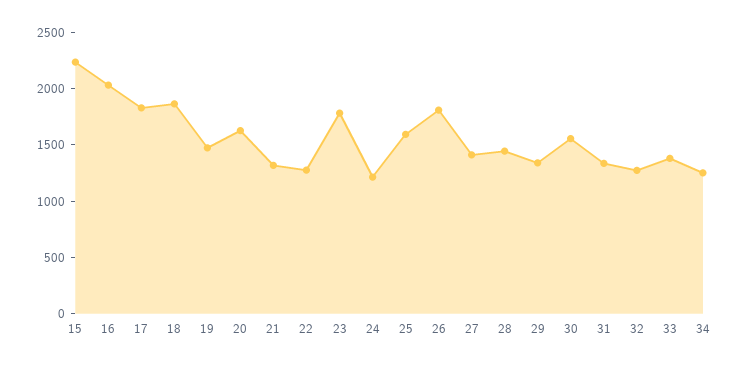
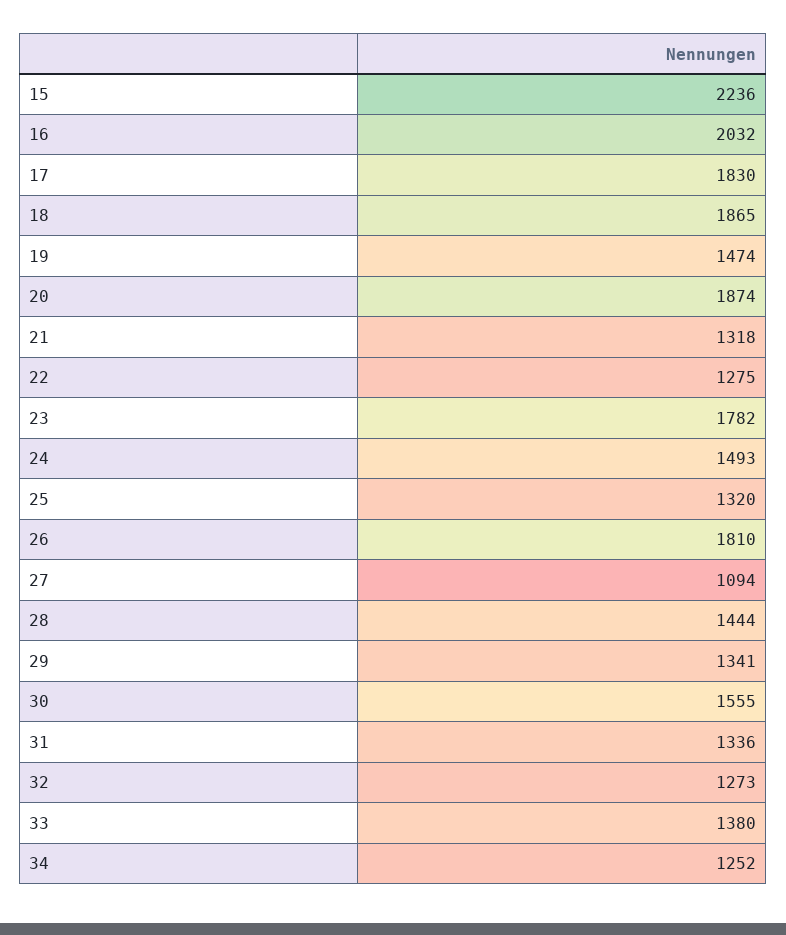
20: 1600 -> 1874
24: 1200 -> 1493
25: 1600 -> 1320
27: 1400 -> 1094

